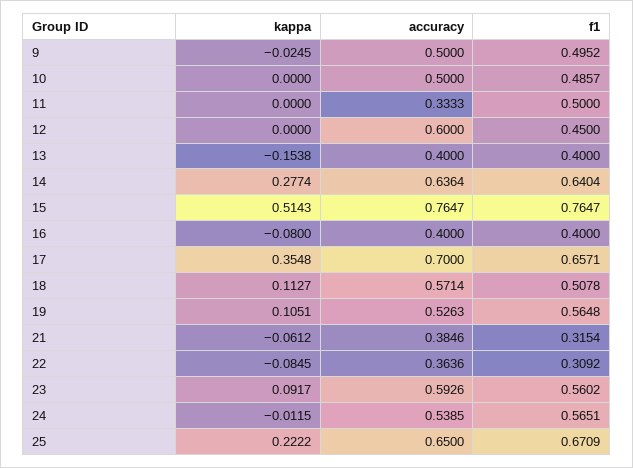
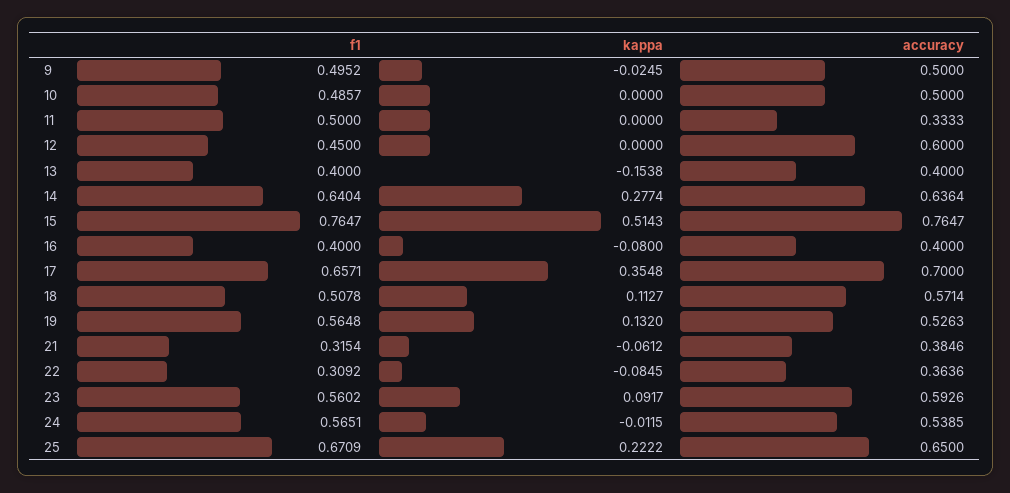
kappa, 19: 0.1051 -> 0.132

